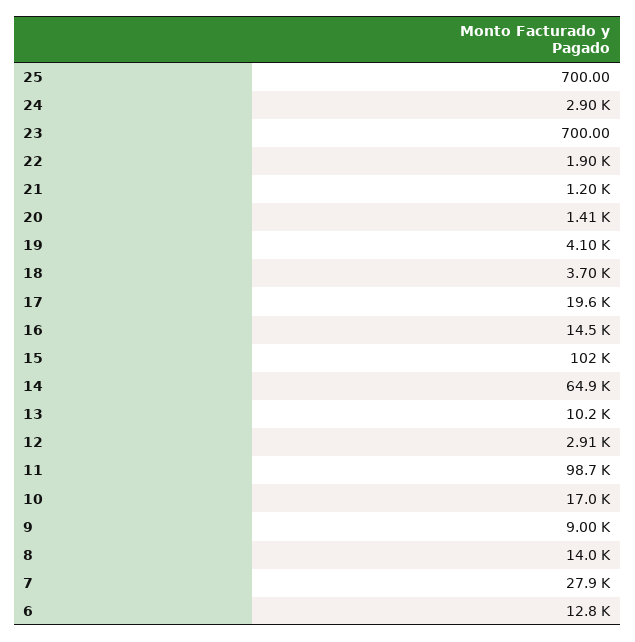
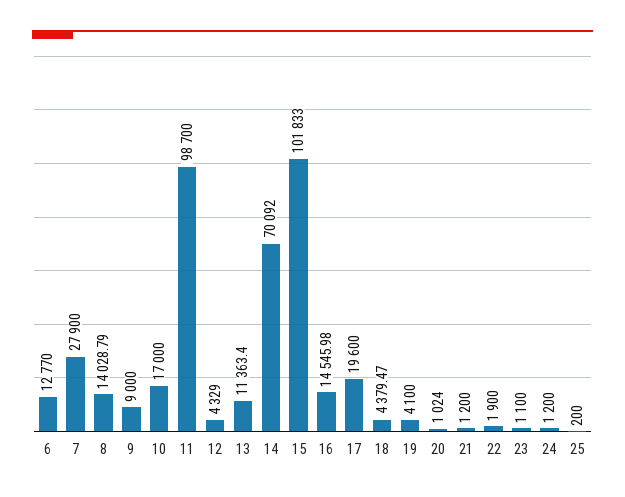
25: 700 -> 200
24: 2900 -> 1200
23: 700 -> 1100
20: 1410 -> 1024
18: 3700 -> 4379.47
14: 64900 -> 70092
13: 10200 -> 11363.4
12: 2910 -> 4329

